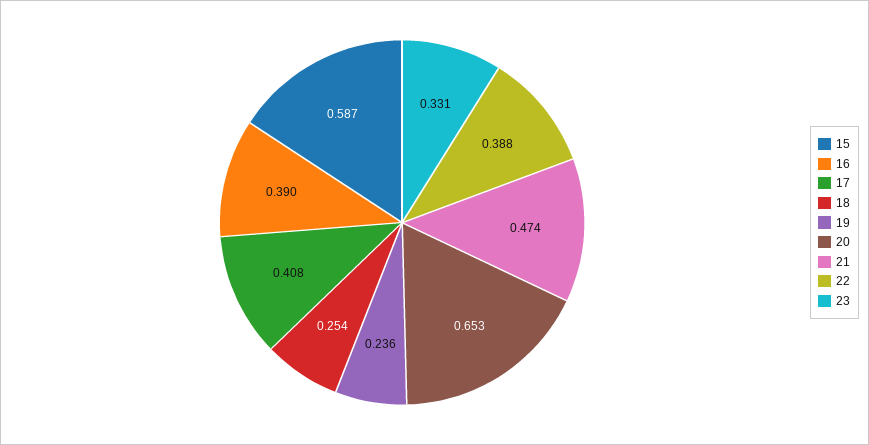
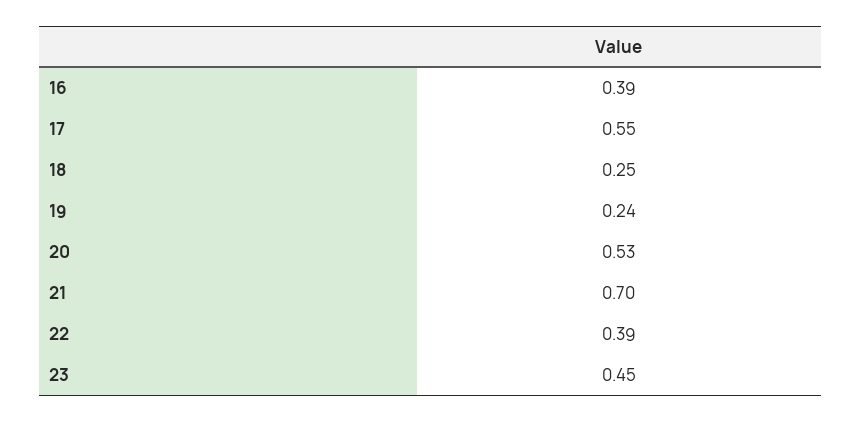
15: 0.587 -> none
17: 0.408 -> 0.55
20: 0.653 -> 0.53
21: 0.474 -> 0.7
23: 0.331 -> 0.45

